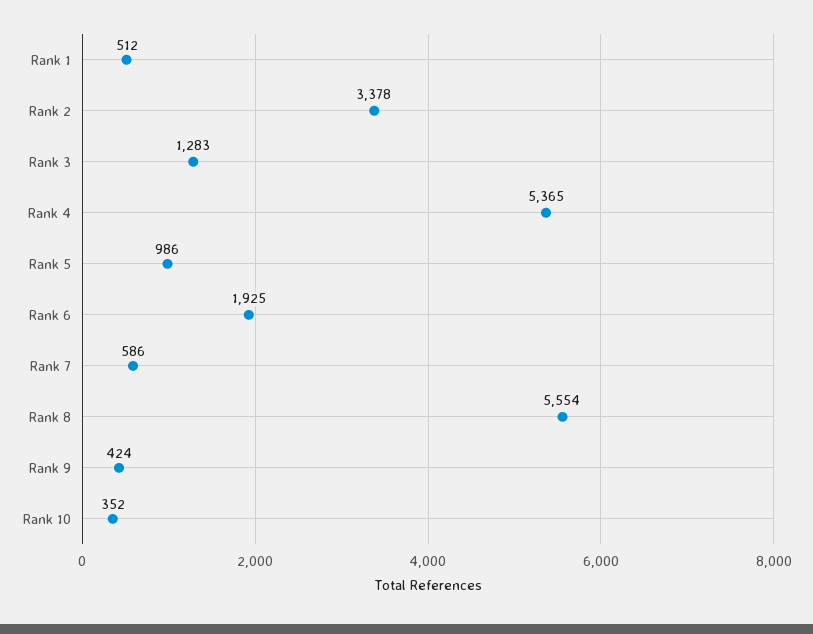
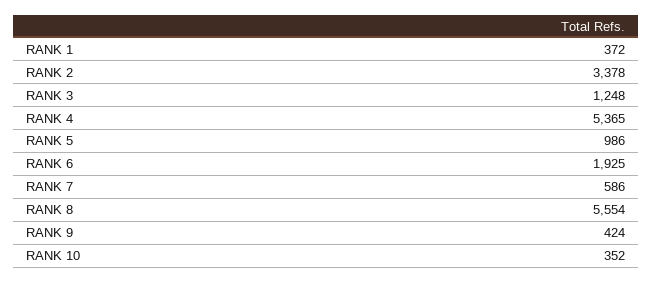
Rank 1: 512 -> 372
Rank 3: 1283 -> 1248

